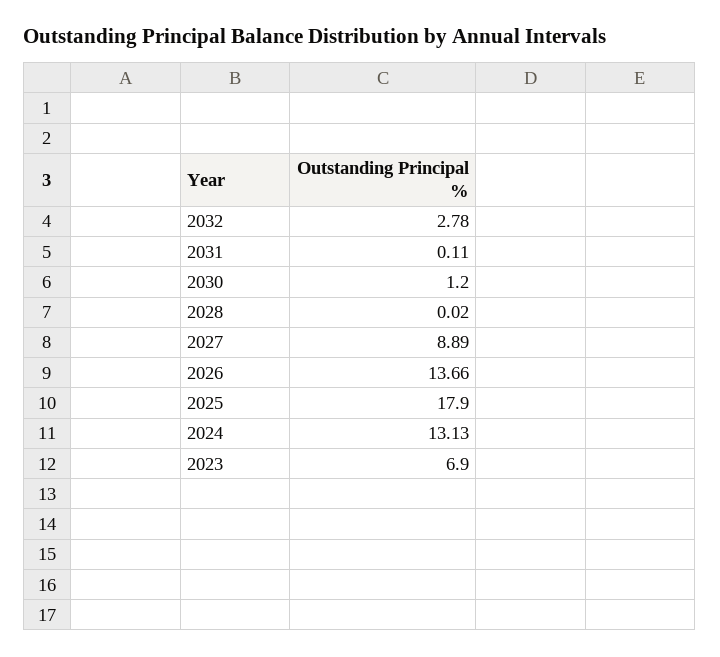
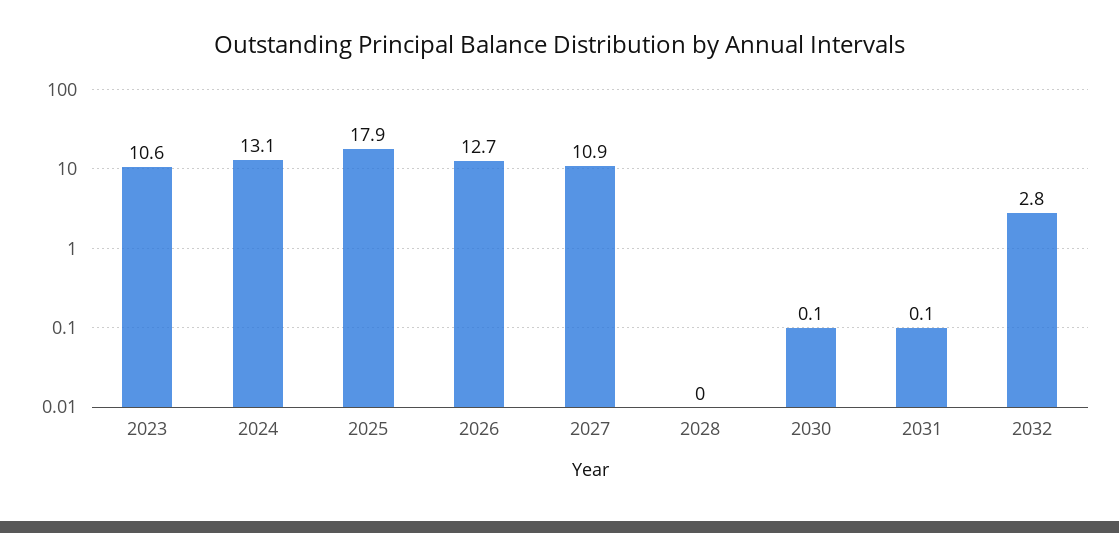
2030: 1.2 -> 0.1
2027: 8.89 -> 10.9
2026: 13.66 -> 12.7
2023: 6.9 -> 10.6

